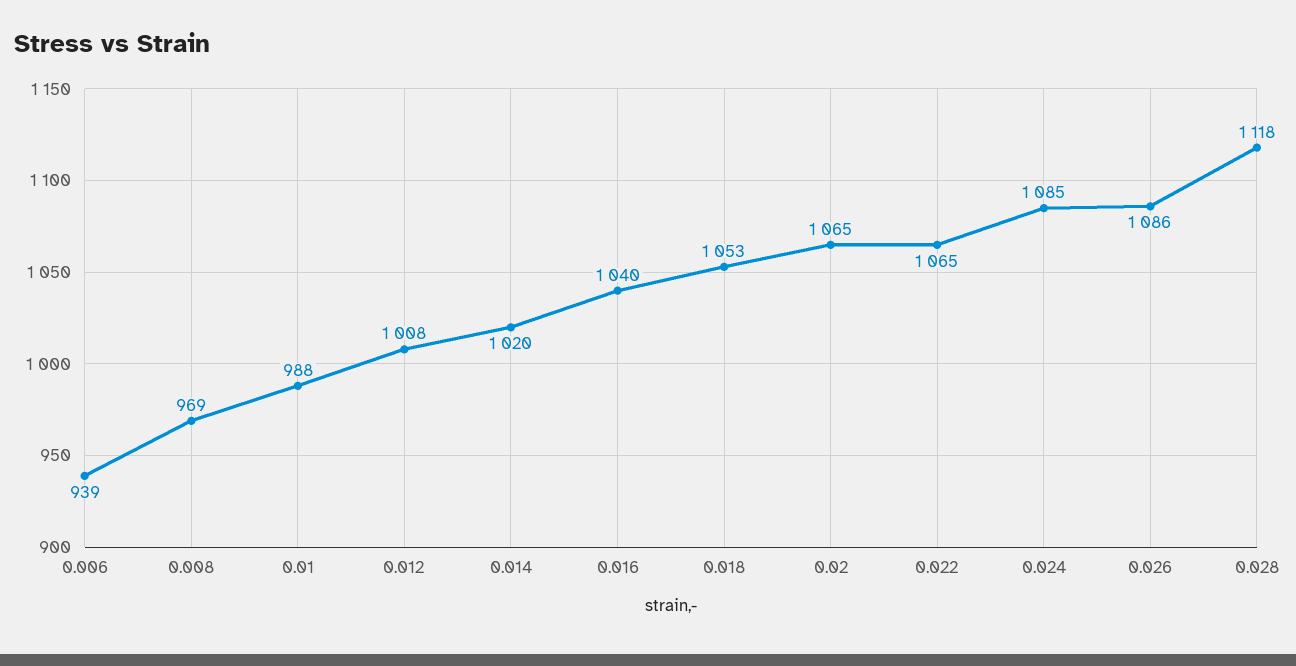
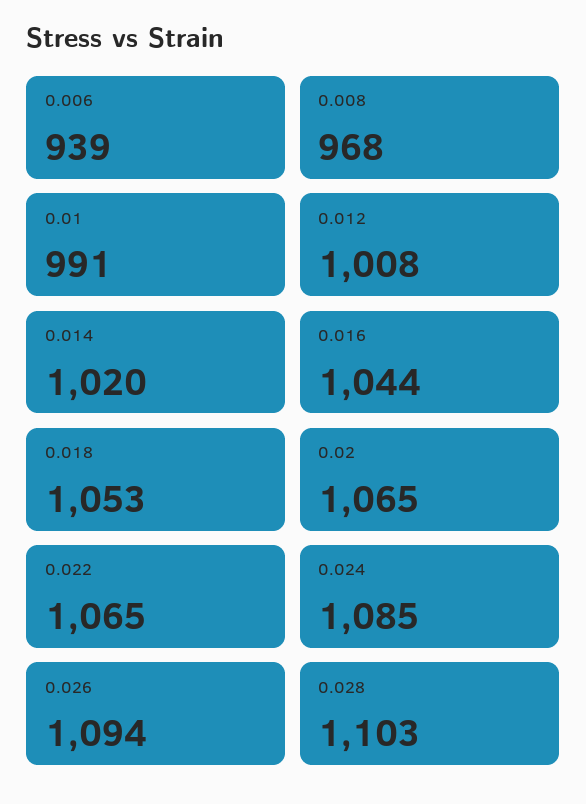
0.008: 969 -> 968
0.01: 988 -> 991
0.016: 1040 -> 1044
0.026: 1086 -> 1094
0.028: 1118 -> 1103

